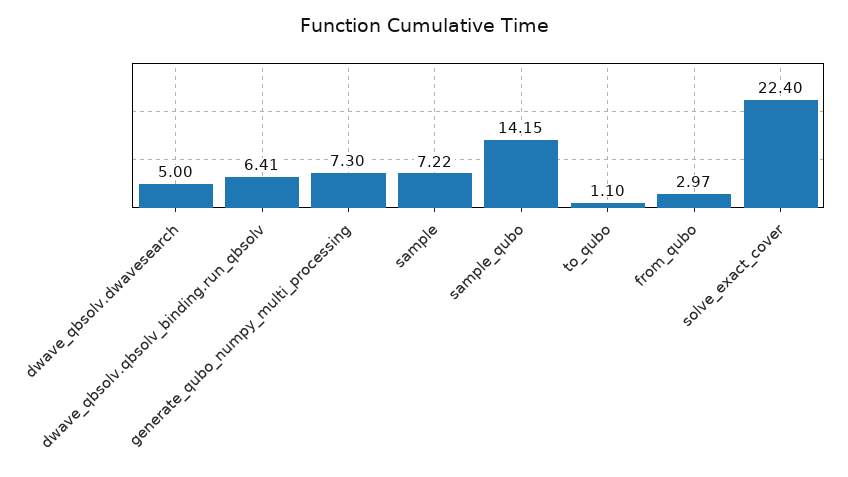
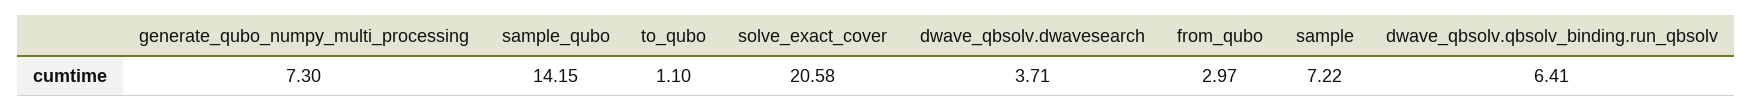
dwave_qbsolv.dwavesearch: 5 -> 3.71
solve_exact_cover: 22.4 -> 20.58

